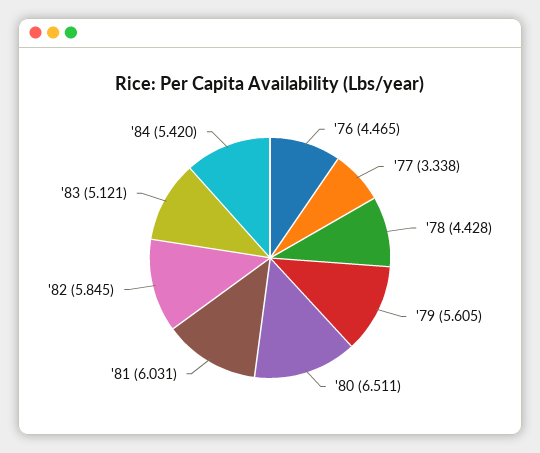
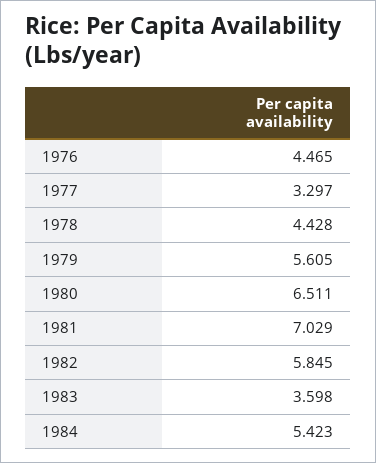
'77: 3.338 -> 3.297
'81: 6.031 -> 7.029
'83: 5.121 -> 3.598
'84: 5.42 -> 5.423

